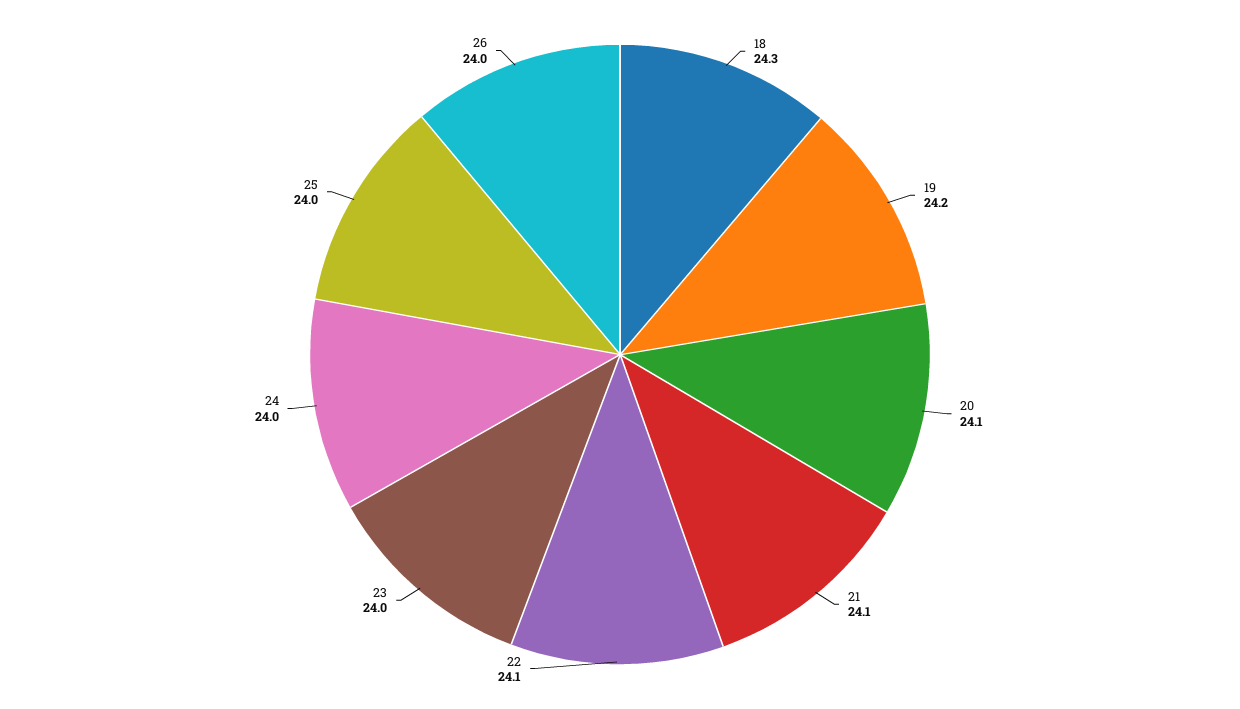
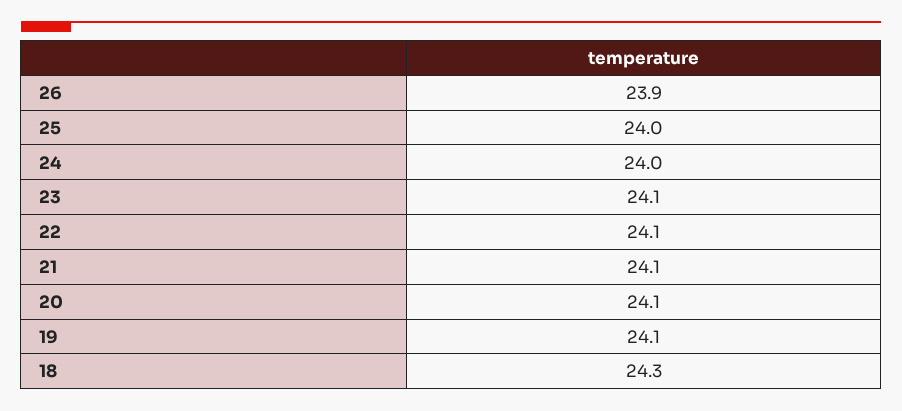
19: 24.2 -> 24.1
23: 24 -> 24.1
26: 24 -> 23.9

